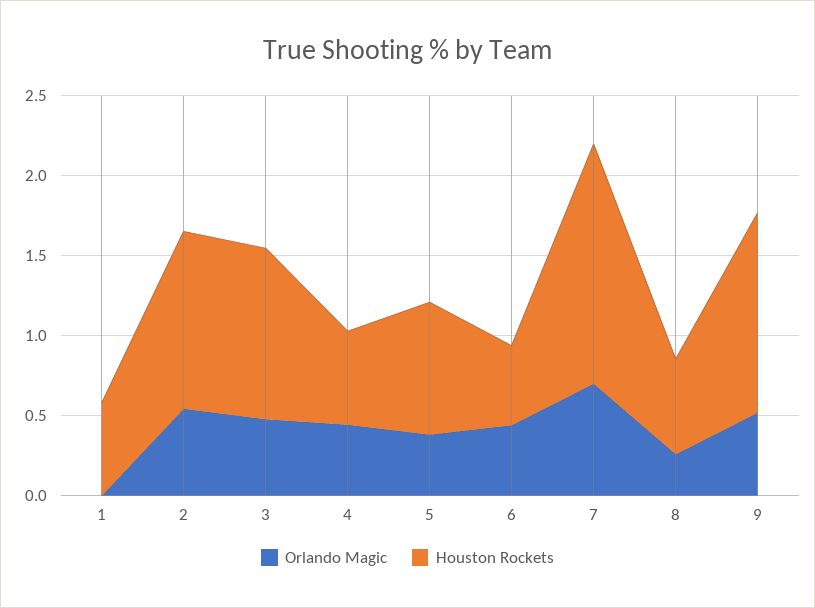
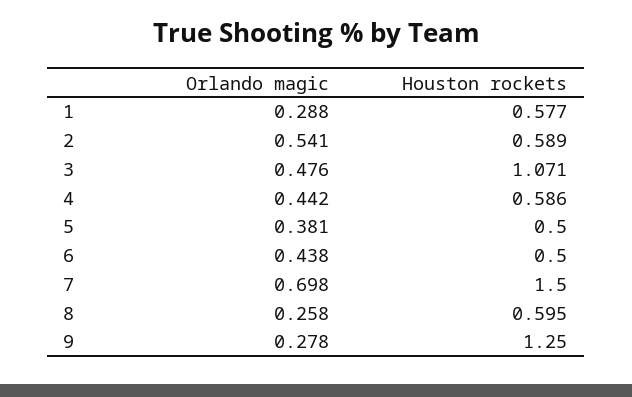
Orlando Magic, 1: 0 -> 0.288
Houston Rockets, 2: 1.1 -> 0.589
Houston Rockets, 5: 0.8 -> 0.5
Orlando Magic, 9: 0.5 -> 0.278

